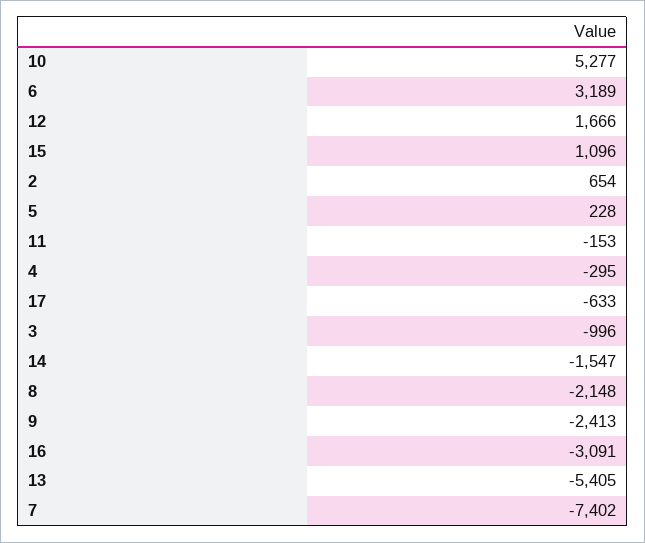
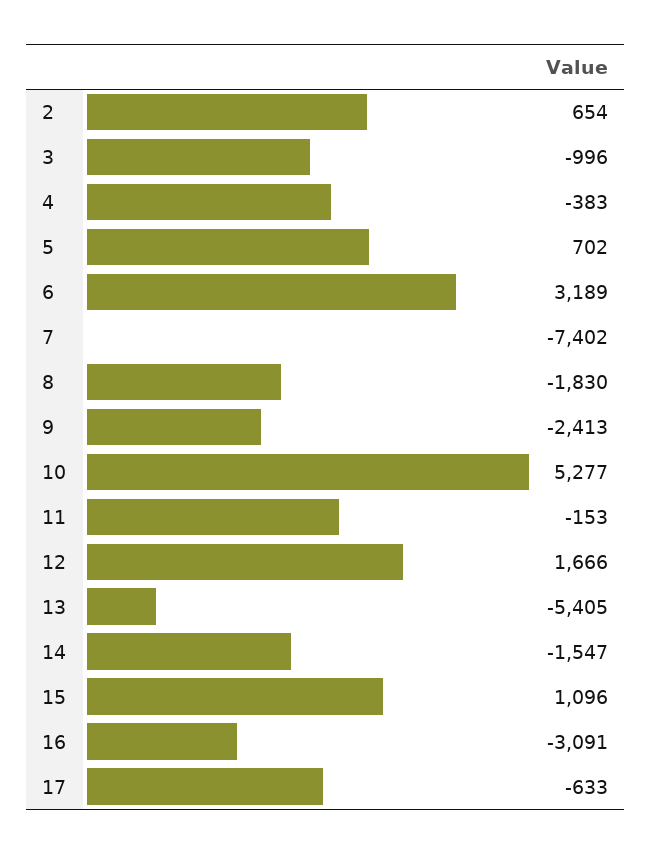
5: 228 -> 702
4: -295 -> -383
8: -2148 -> -1830

